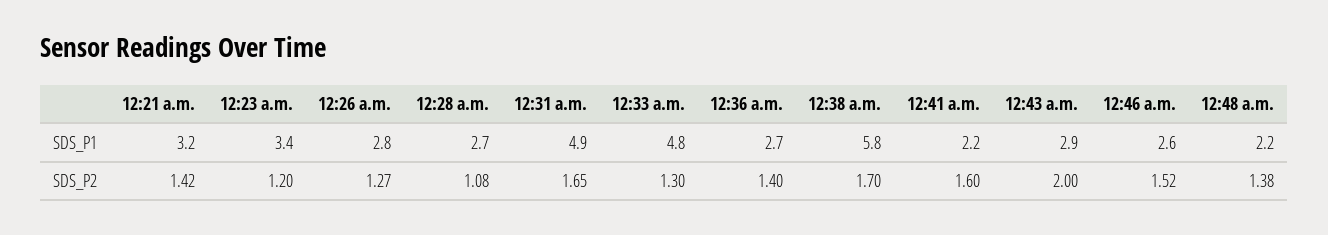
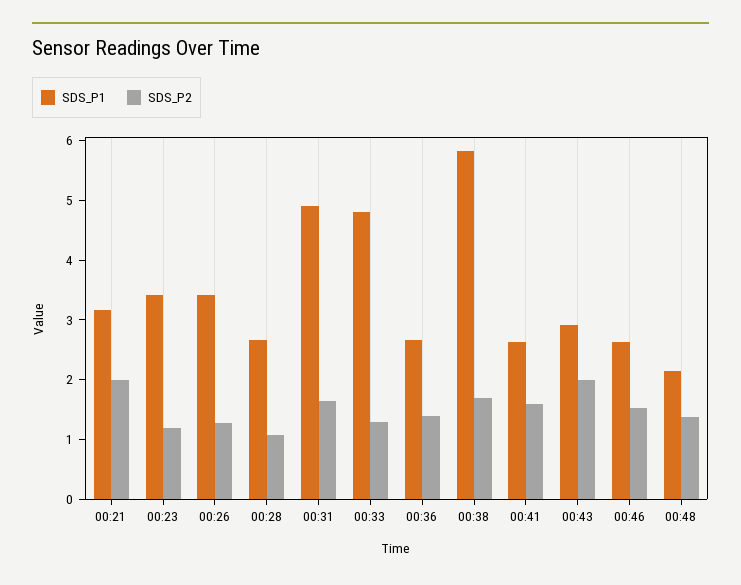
SDS_P1, 12:26 a.m.: 2.8 -> 3.4
SDS_P1, 12:41 a.m.: 2.2 -> 2.6
SDS_P2, 12:21 a.m.: 1.42 -> 2

